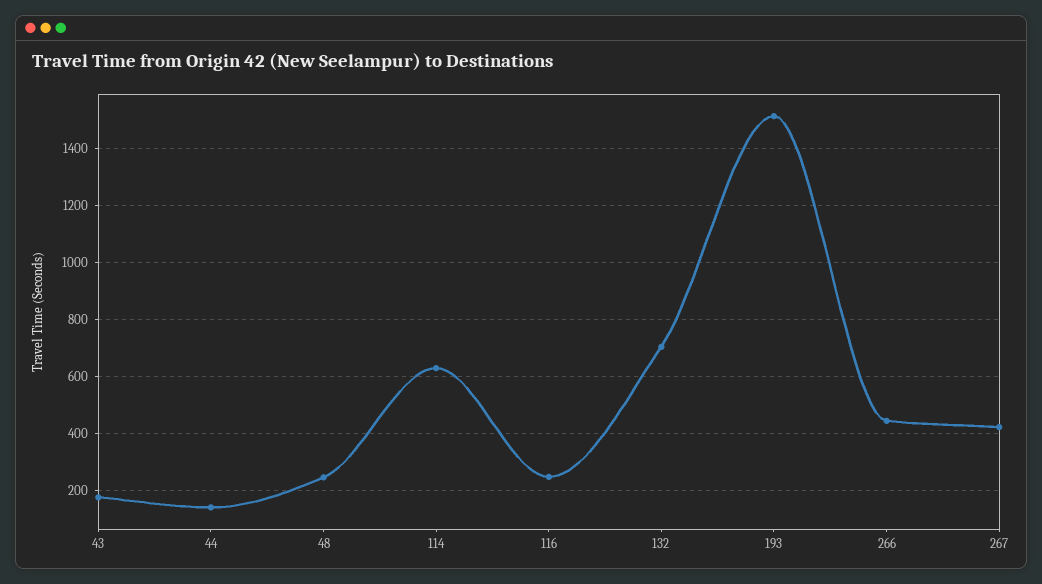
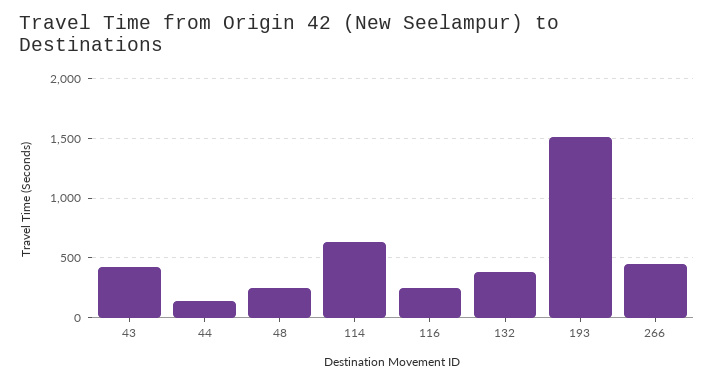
43: 175 -> 400
132: 700 -> 400
267: 425 -> none

